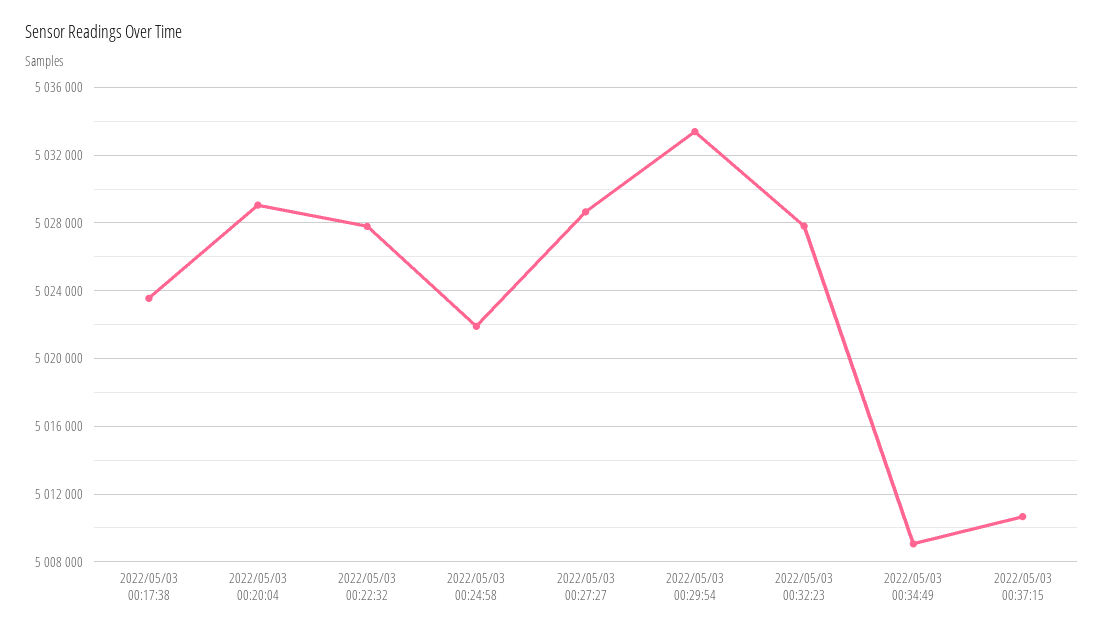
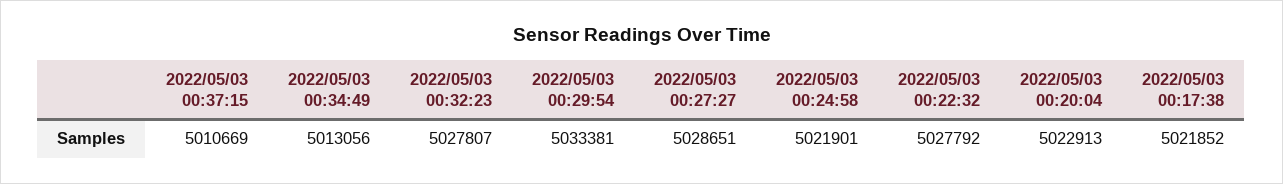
2022/05/03 00:17:38: 5023500 -> 5021852
2022/05/03 00:20:04: 5029000 -> 5022913
2022/05/03 00:34:49: 5009000 -> 5013056

